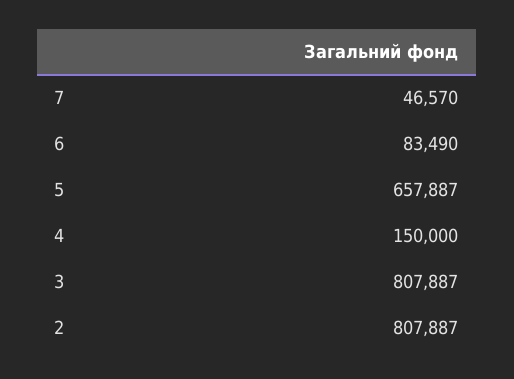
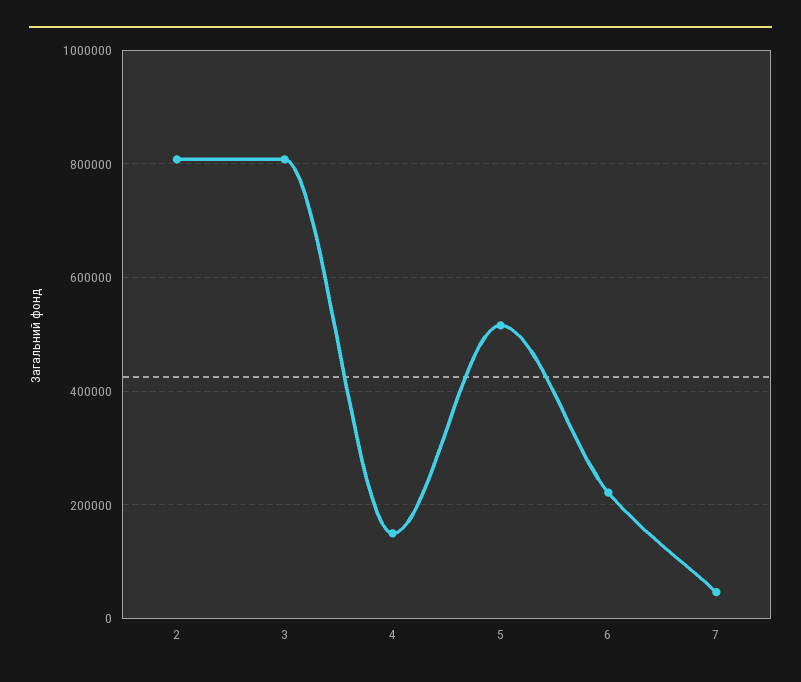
6: 83490 -> 220000
5: 657887 -> 520000

